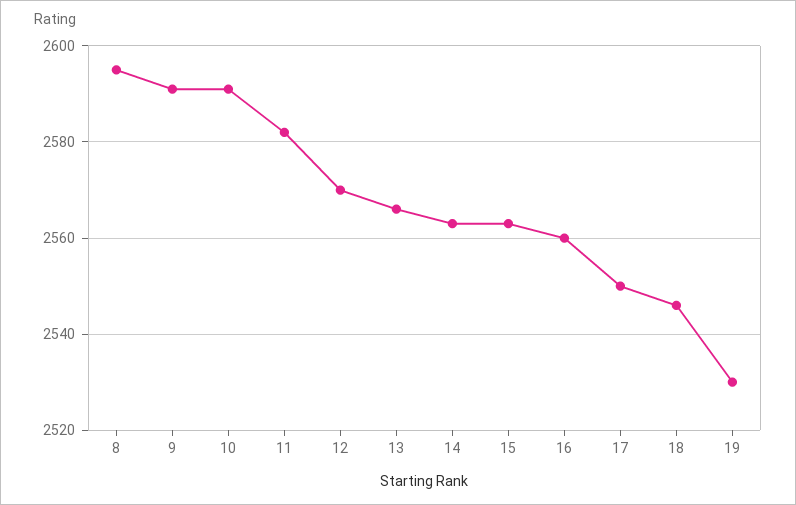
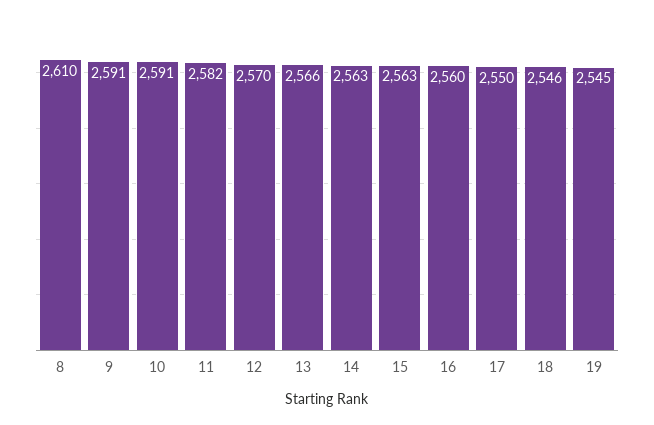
8: 2595 -> 2610
19: 2530 -> 2545

